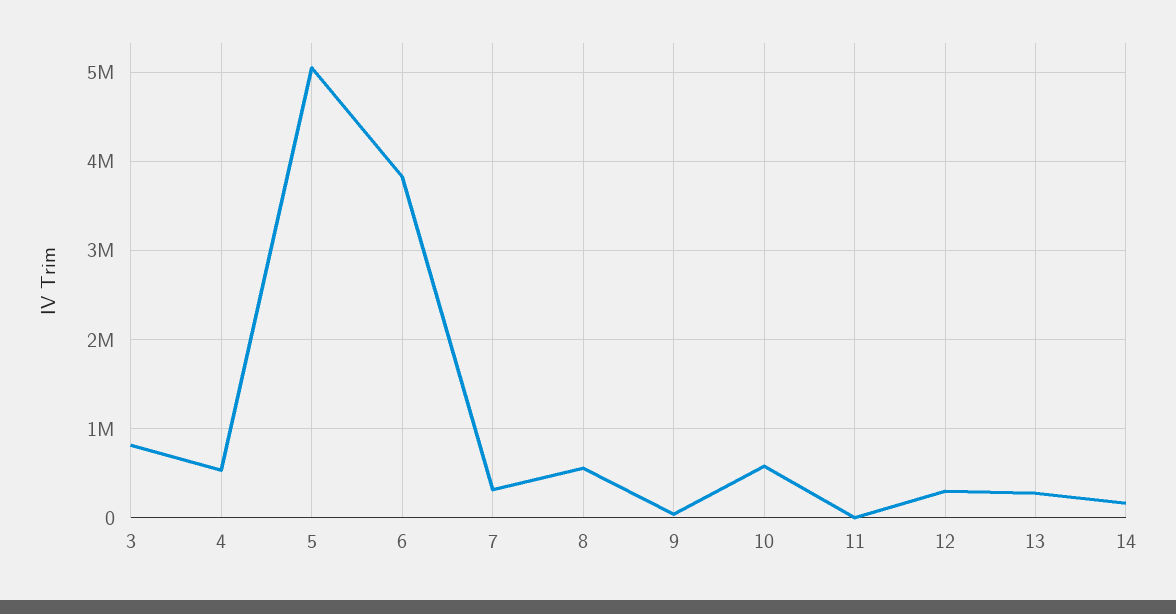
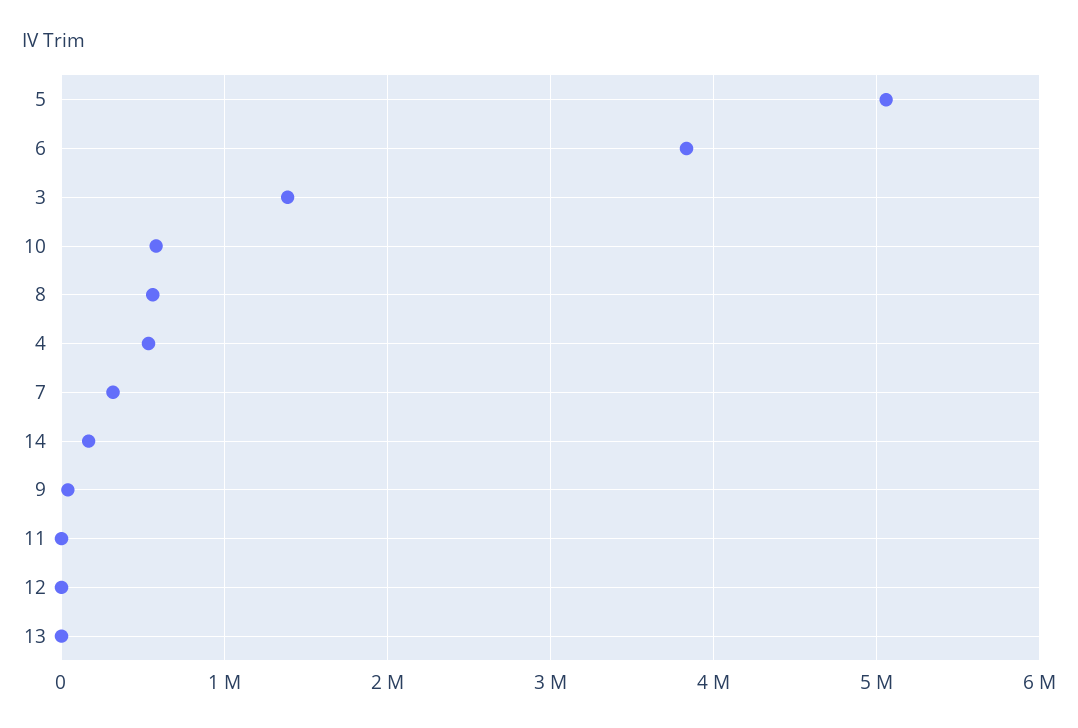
3: 800000 -> 1400000
12: 300000 -> 0
13: 300000 -> 0

